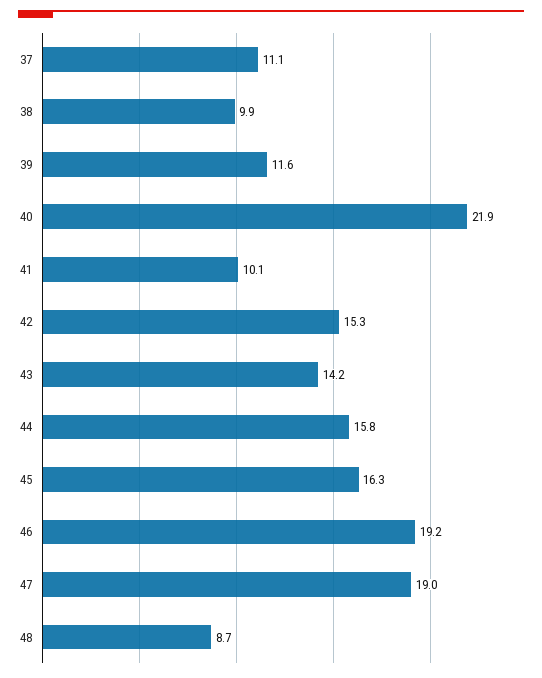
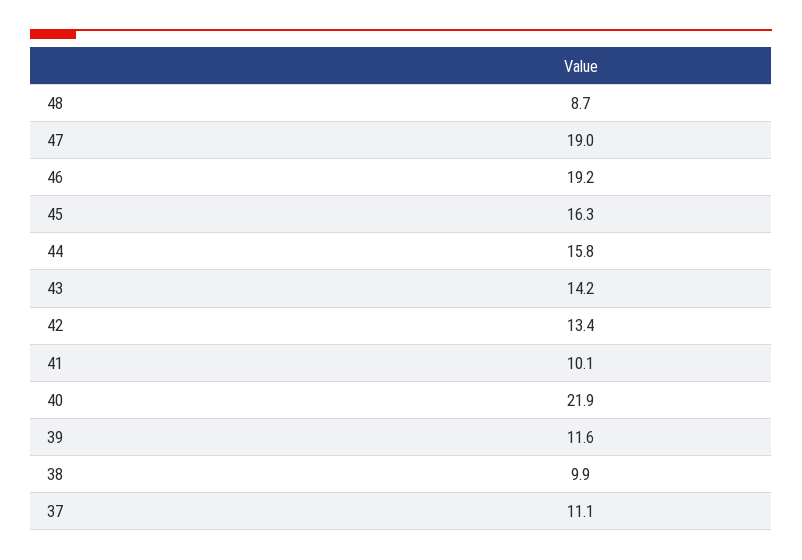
42: 15.3 -> 13.4

